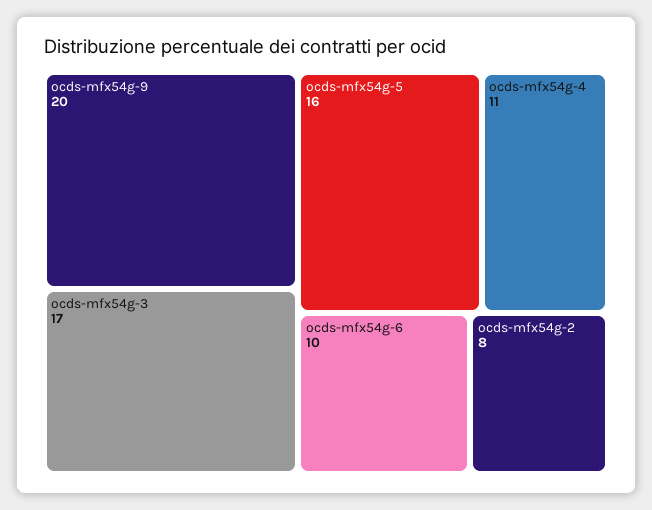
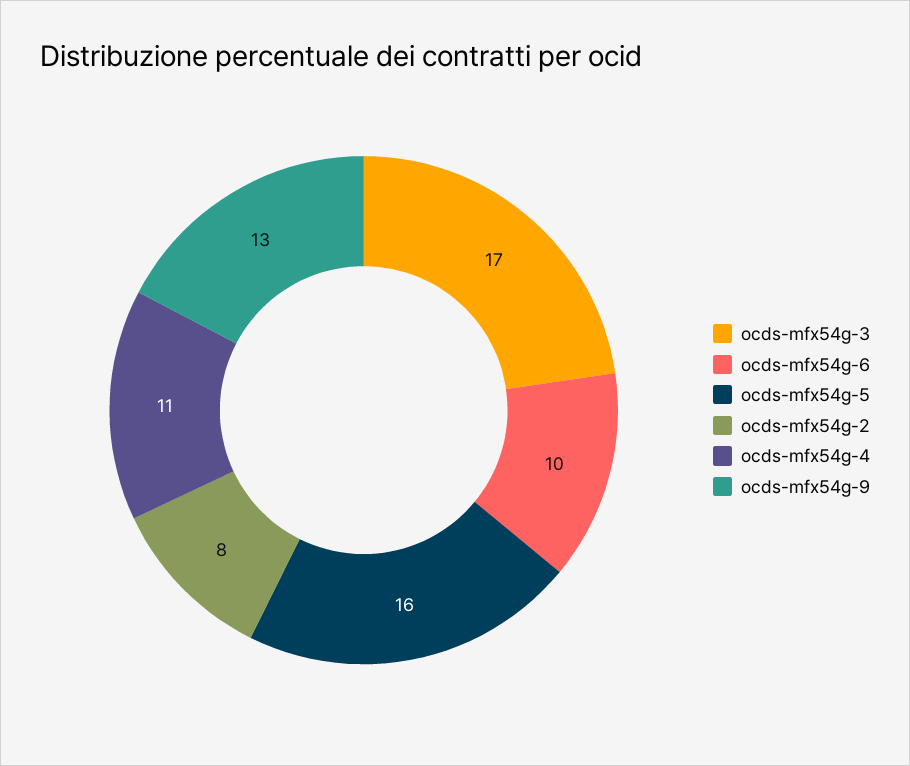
ocds-mfx54g-9: 20 -> 13

